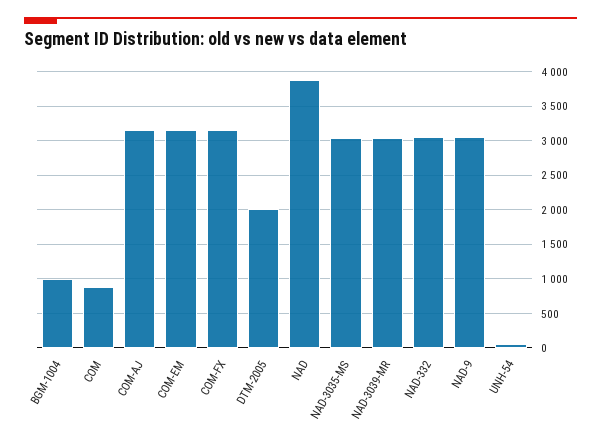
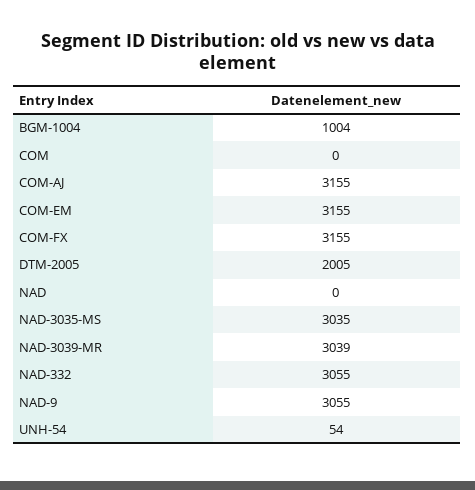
COM: 900 -> 0
NAD: 3900 -> 0

